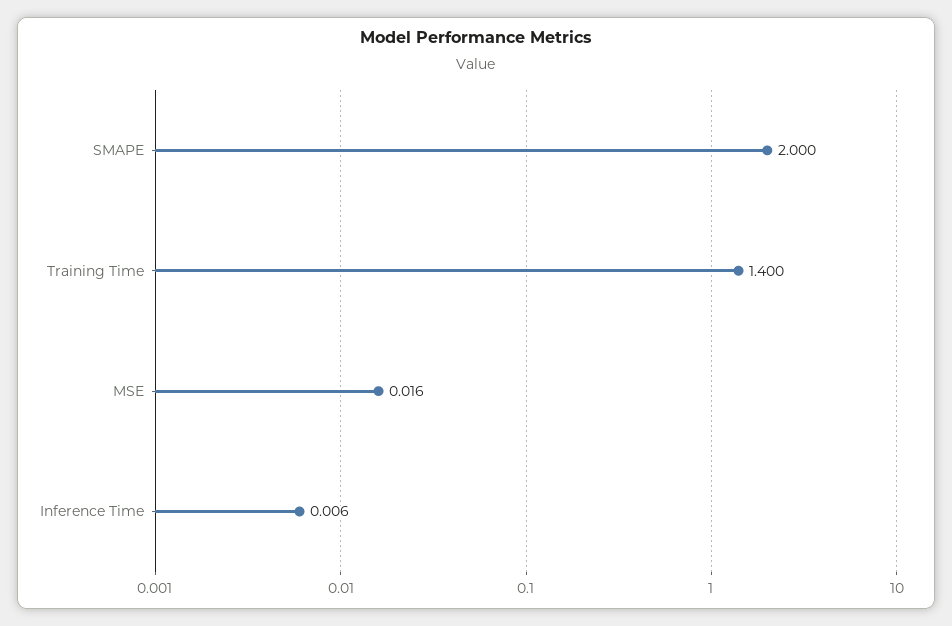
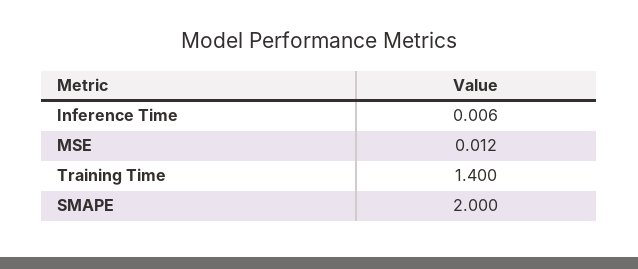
MSE: 0.016 -> 0.012

